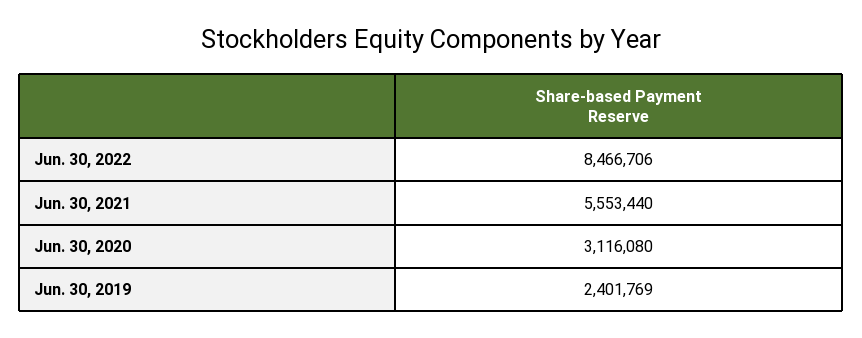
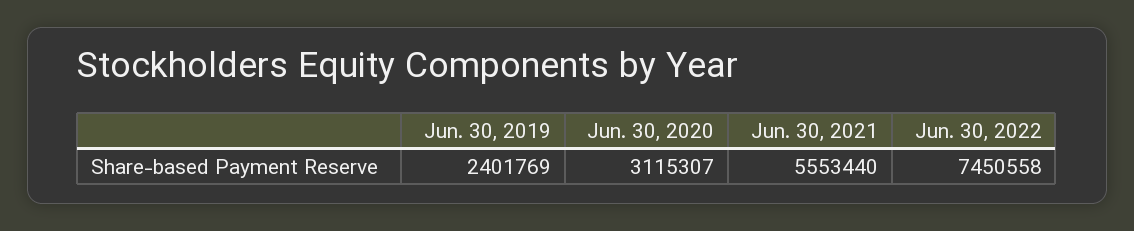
Jun. 30, 2022: 8466706 -> 7450558
Jun. 30, 2020: 3116080 -> 3115307

